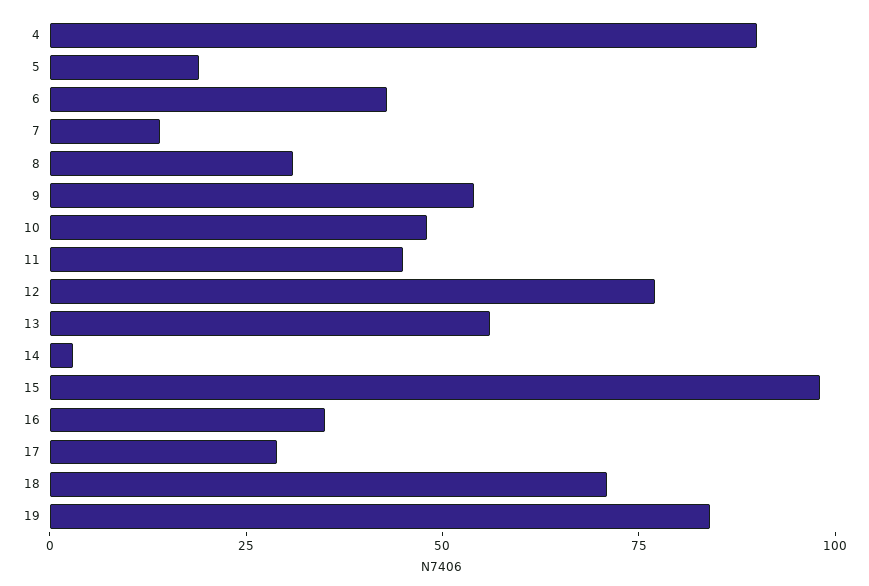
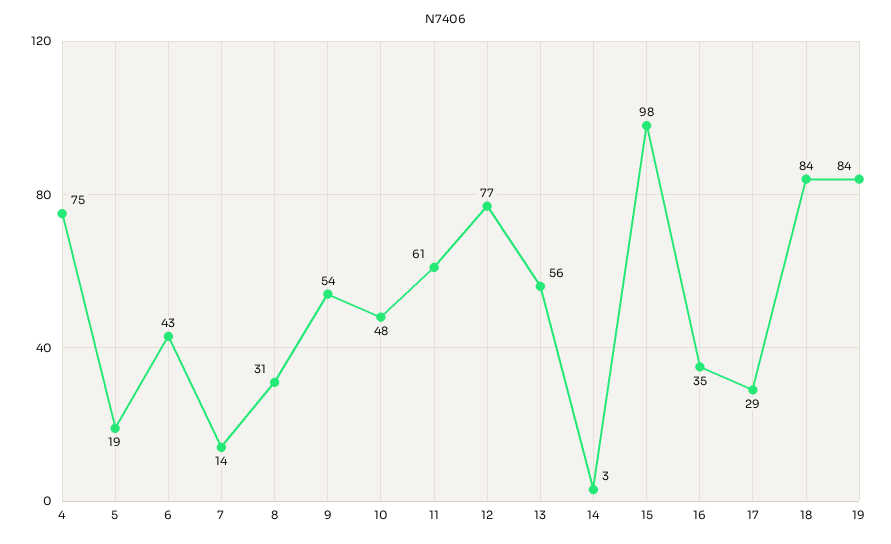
4: 90 -> 75
11: 45 -> 61
18: 70 -> 84

